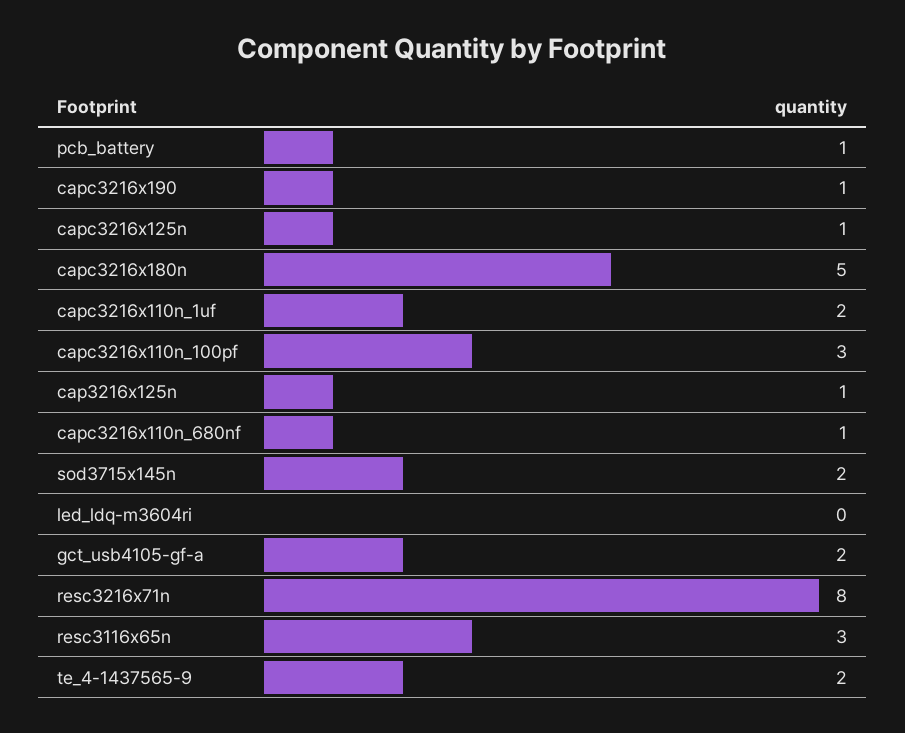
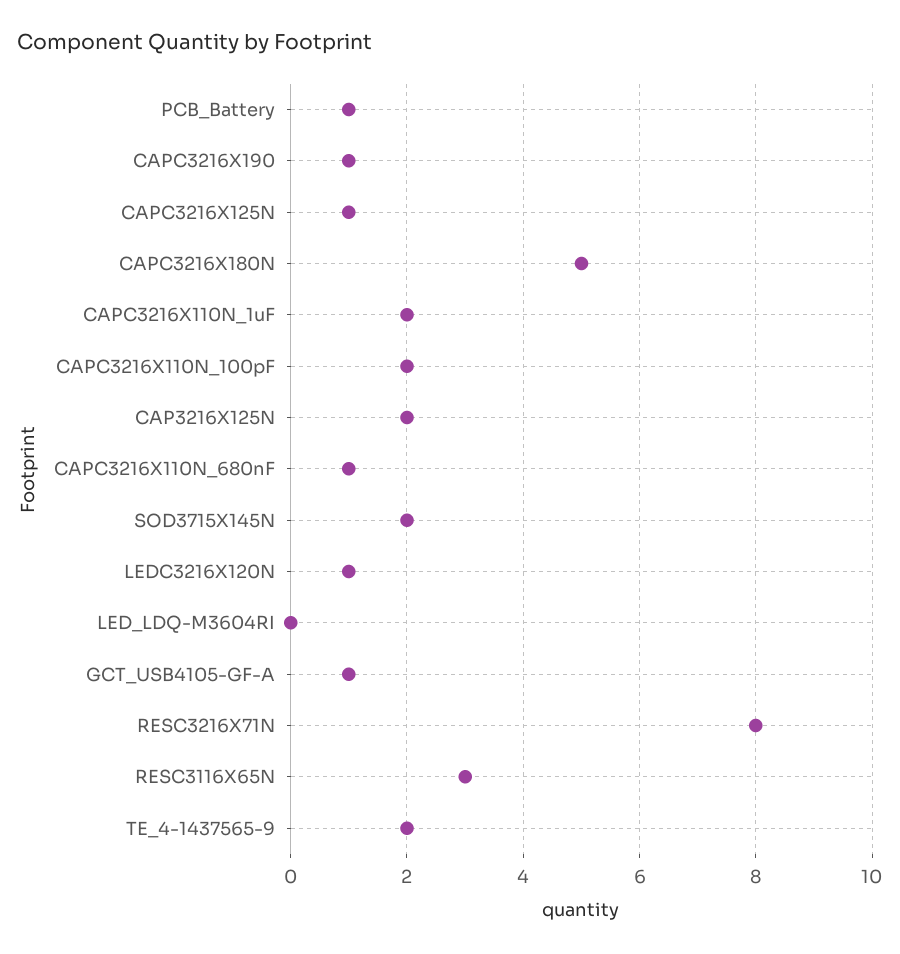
capc3216x110n_100pf: 3 -> 2
cap3216x125n: 1 -> 2
gct_usb4105-gf-a: 2 -> 1
LEDC3216X120N: none -> 1

